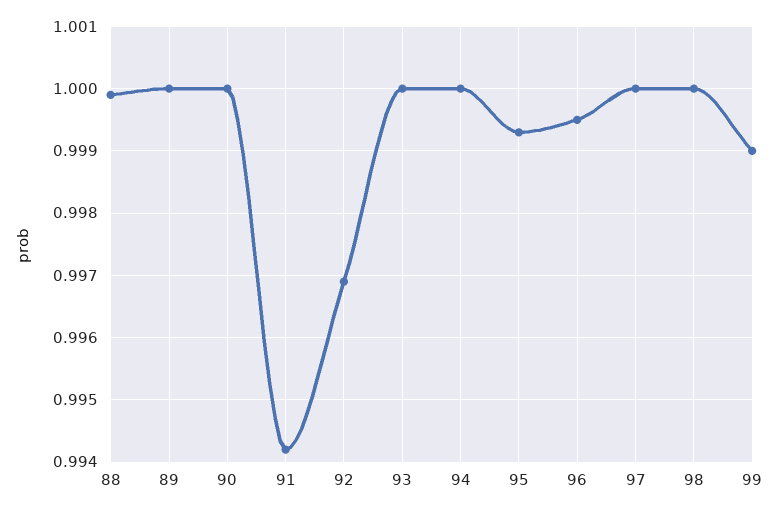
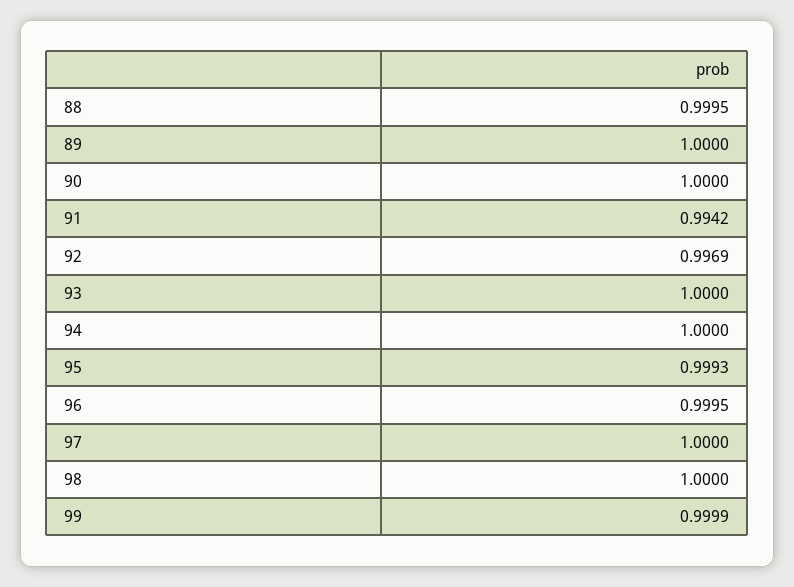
88: 0.9999 -> 0.9995
99: 0.999 -> 0.9999

